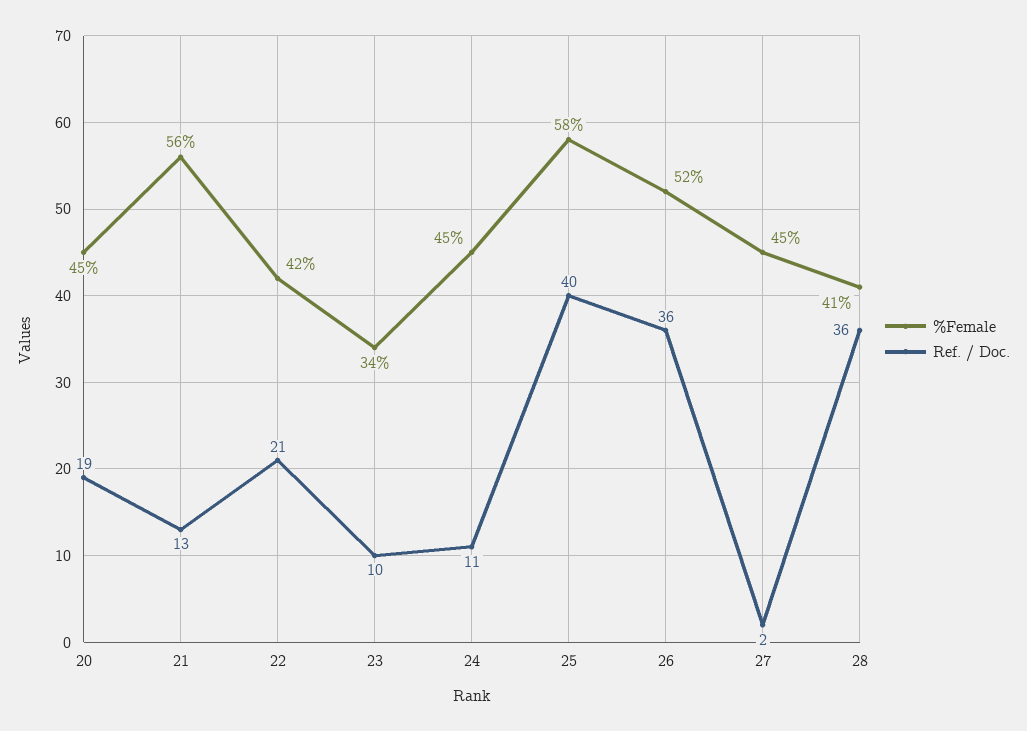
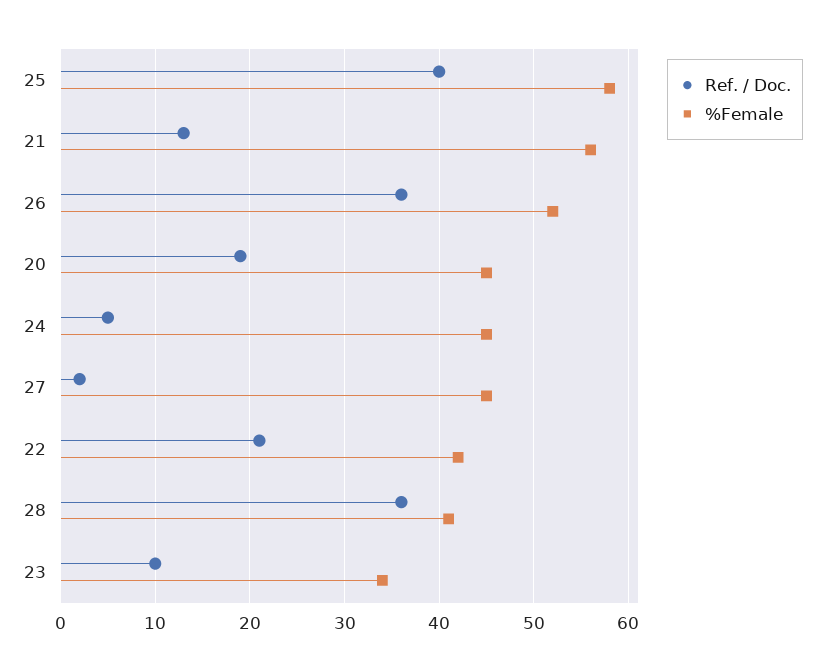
Ref. / Doc., 24: 11 -> 5

